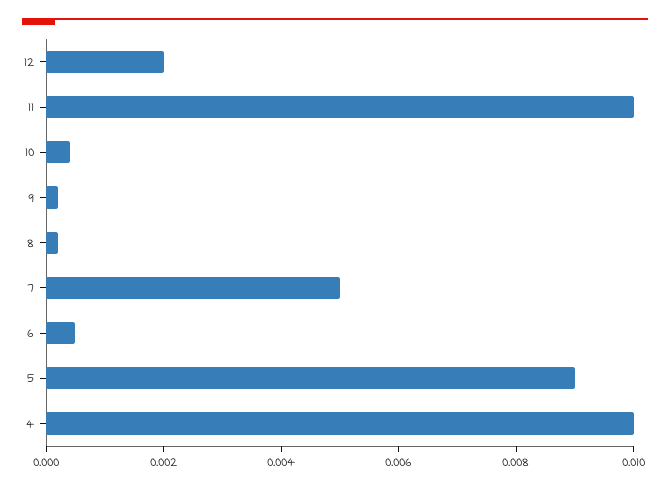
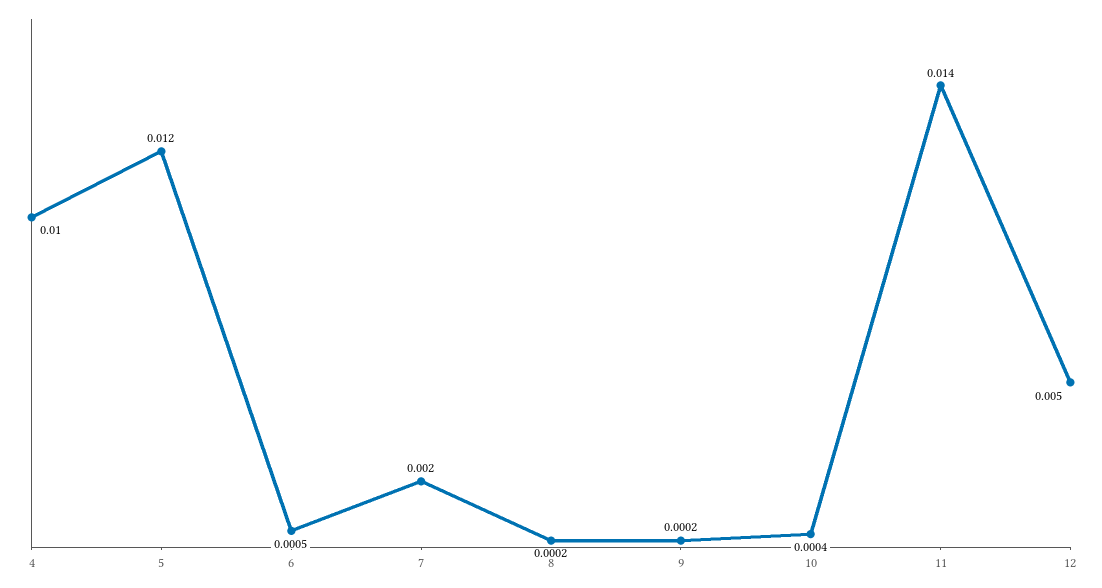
12: 0.002 -> 0.005
11: 0.01 -> 0.014
7: 0.005 -> 0.002
5: 0.009 -> 0.012

